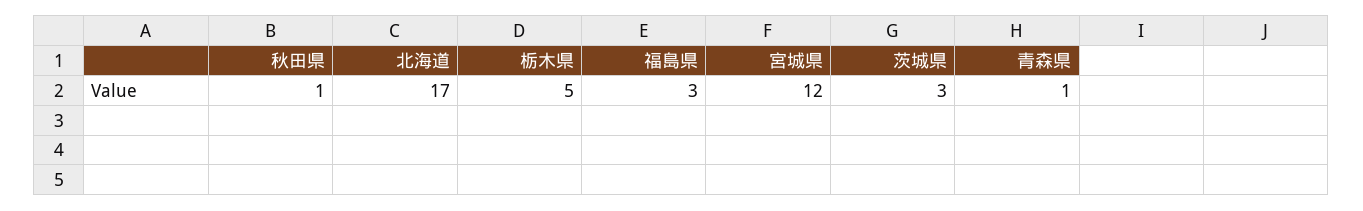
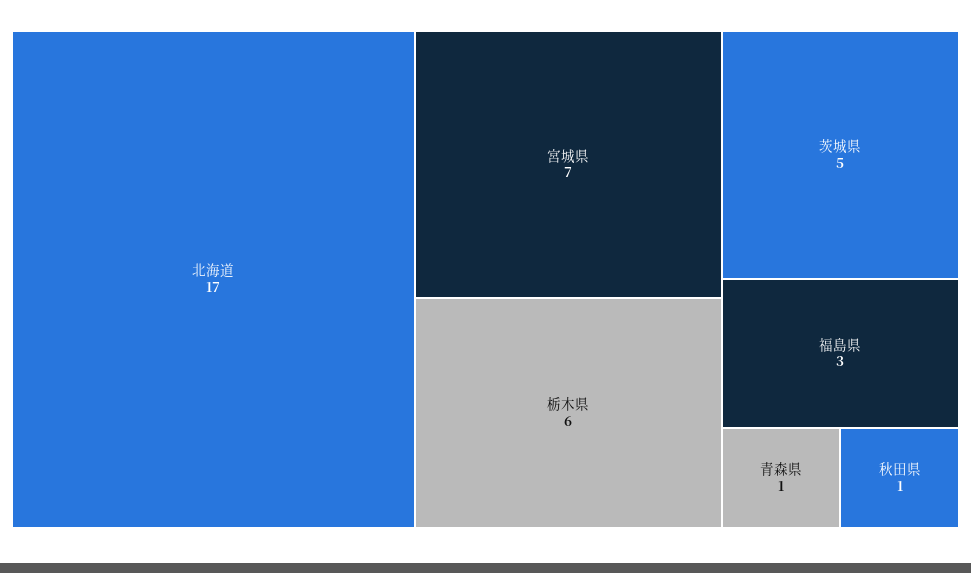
栃木県: 5 -> 6
宮城県: 12 -> 7
茨城県: 3 -> 5

